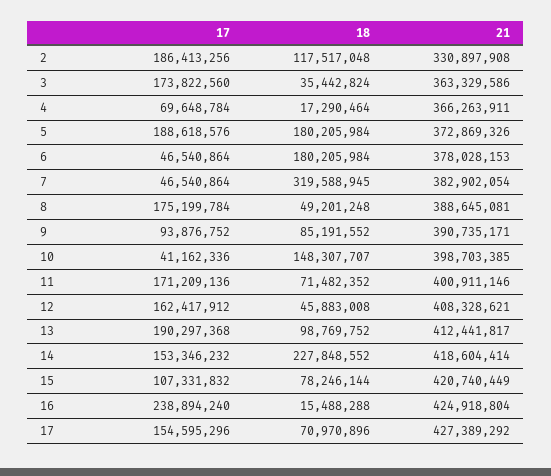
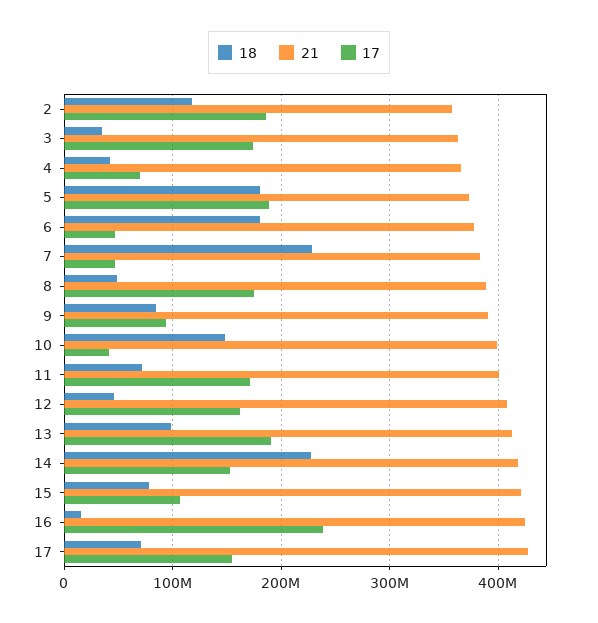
21, 2: 330897908 -> 360000000
18, 4: 17290464 -> 40000000
18, 7: 319588945 -> 230000000

